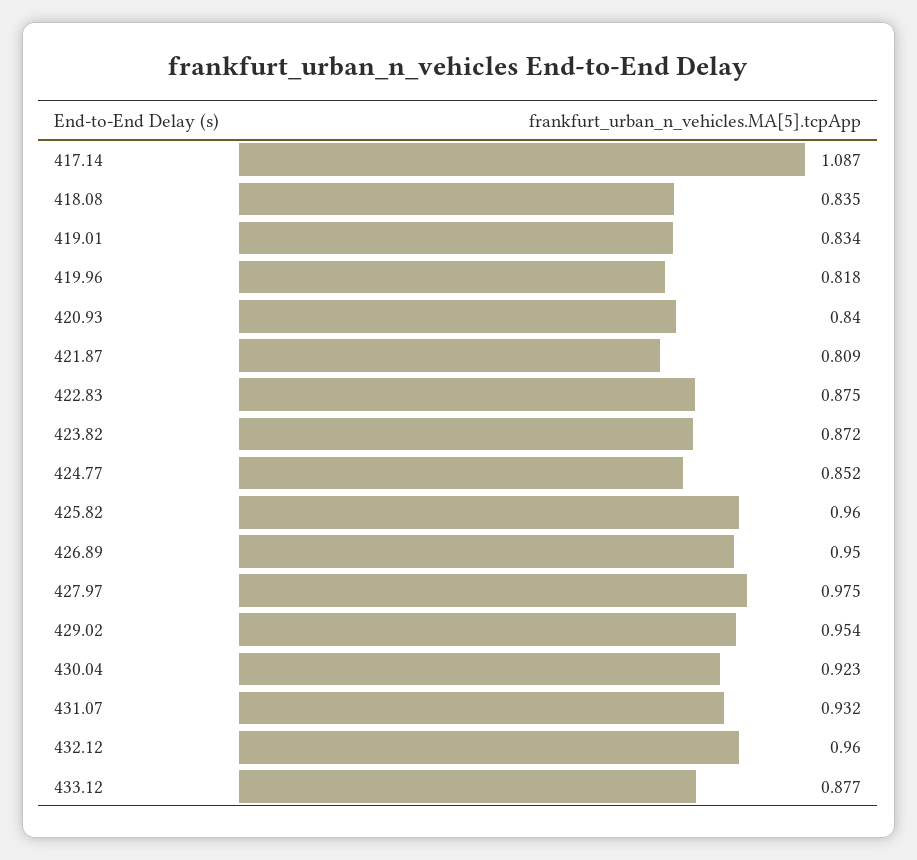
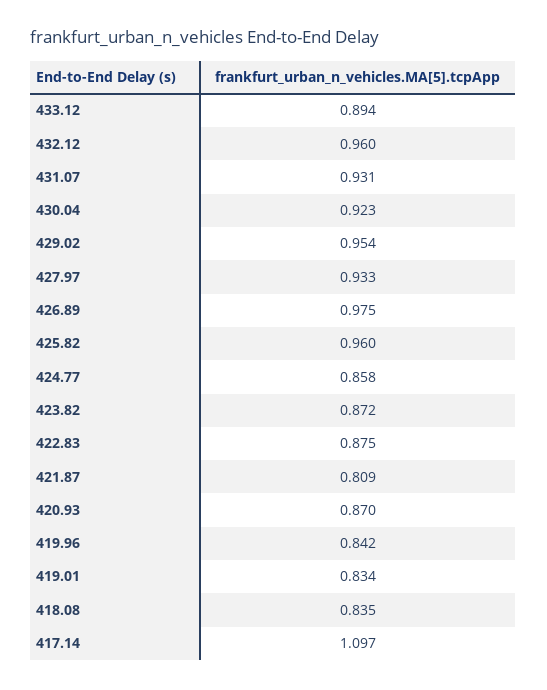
417.14: 1.087 -> 1.097
419.96: 0.818 -> 0.842
420.93: 0.84 -> 0.87
424.77: 0.852 -> 0.858
426.89: 0.95 -> 0.975
427.97: 0.975 -> 0.933
431.07: 0.932 -> 0.931
433.12: 0.877 -> 0.894

